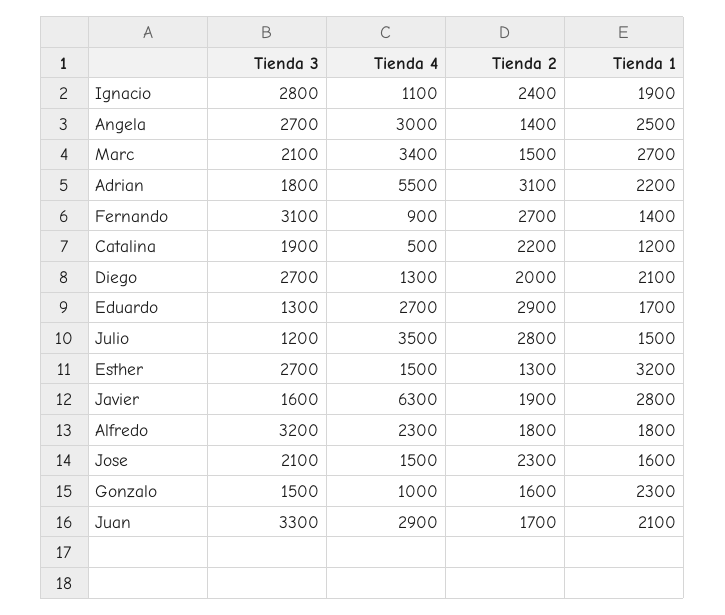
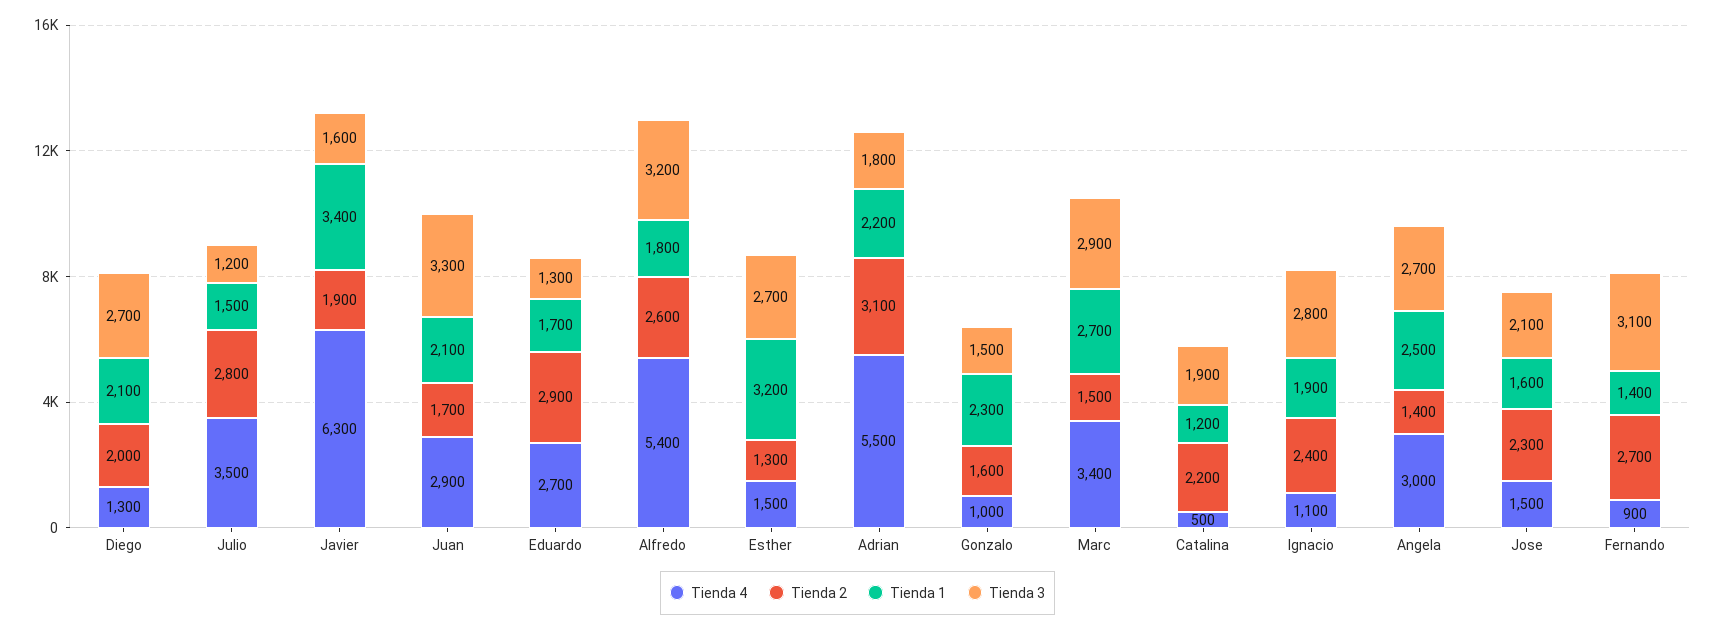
Tienda 3, Marc: 2100 -> 2900
Tienda 1, Javier: 2800 -> 3400
Tienda 4, Alfredo: 2300 -> 5400
Tienda 2, Alfredo: 1800 -> 2600

